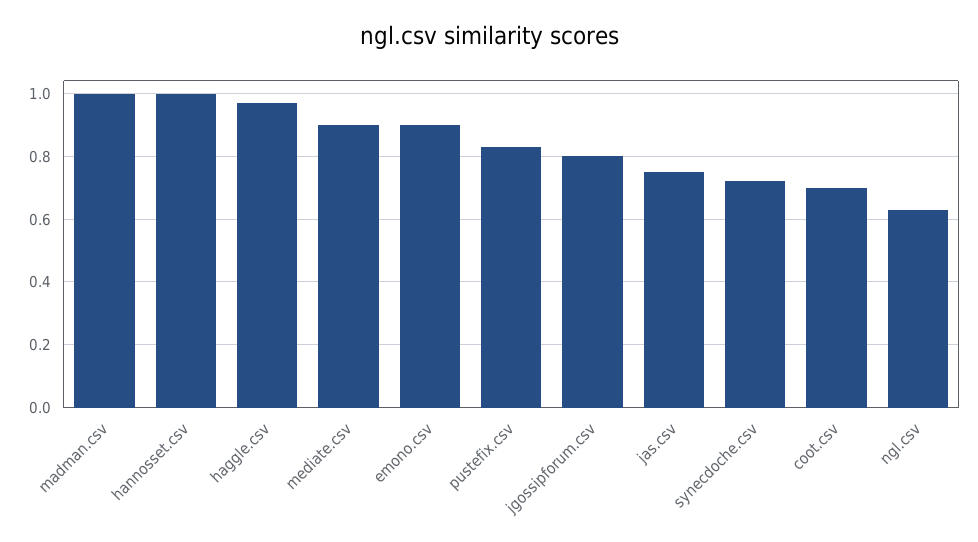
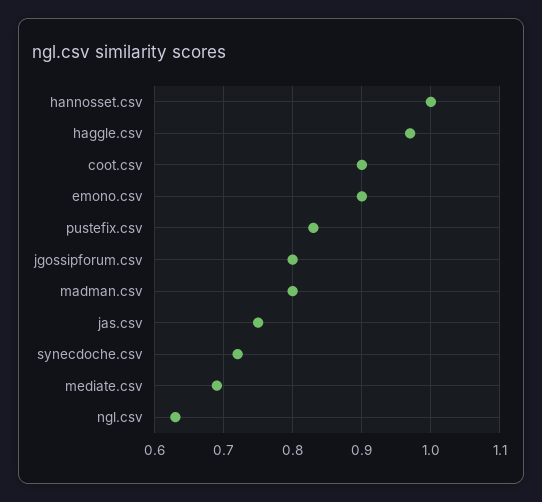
madman.csv: 1 -> 0.8
mediate.csv: 0.9 -> 0.69
coot.csv: 0.7 -> 0.9

